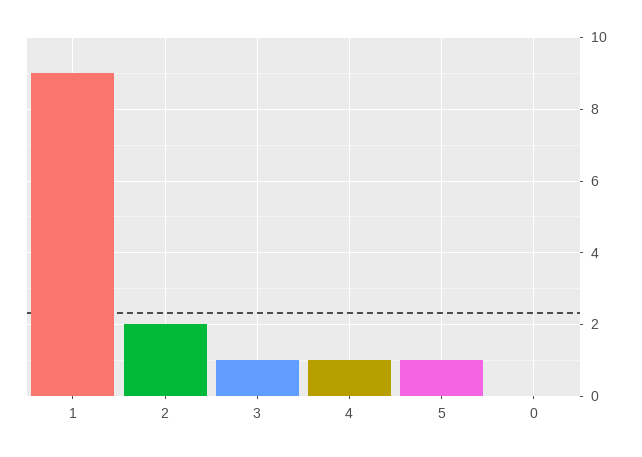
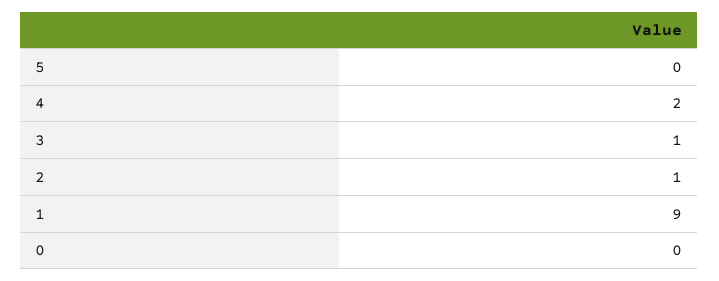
2: 2 -> 1
4: 1 -> 2
5: 1 -> 0

